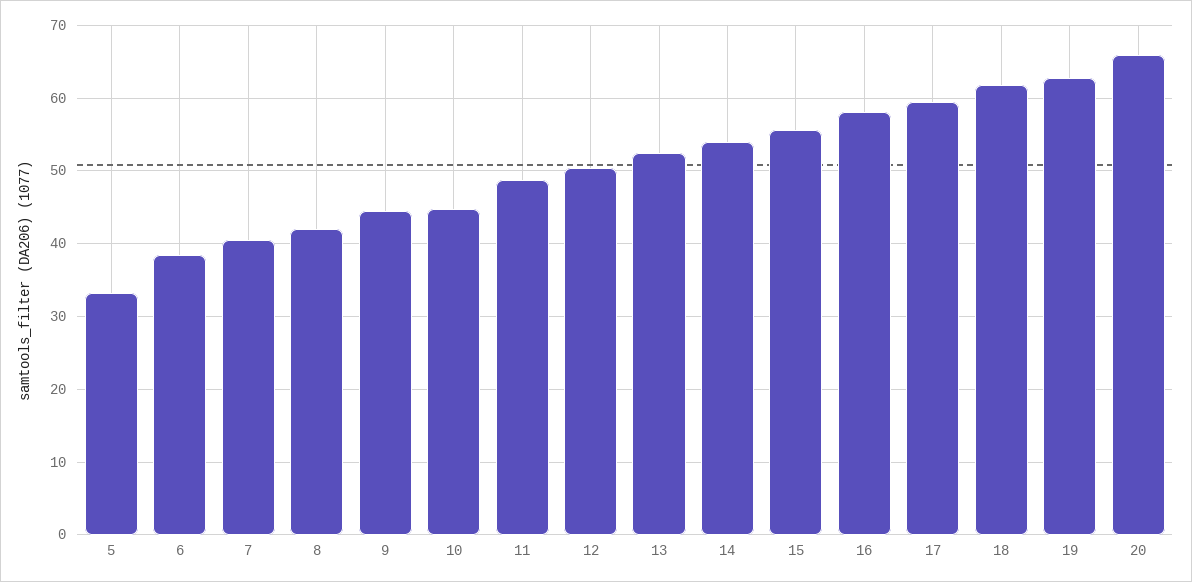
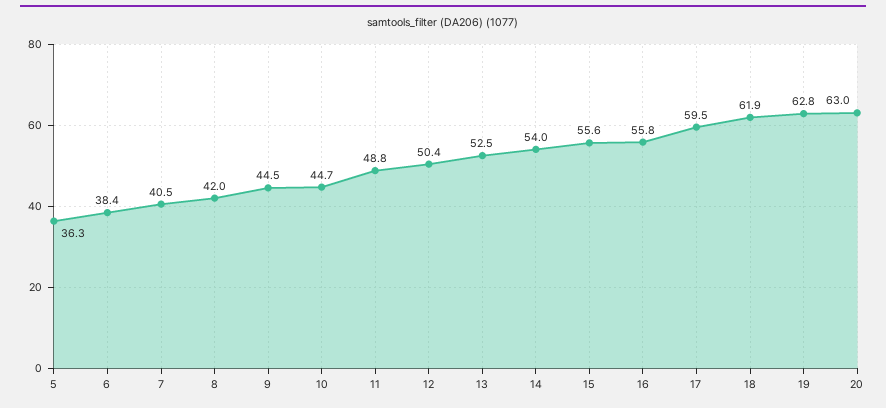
5: 33 -> 36.3
16: 58 -> 55.8
20: 66 -> 63

